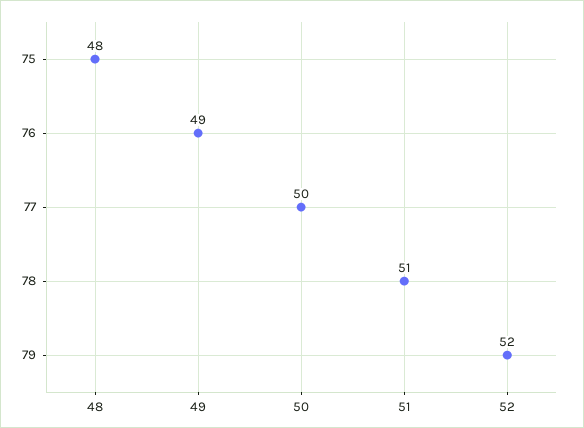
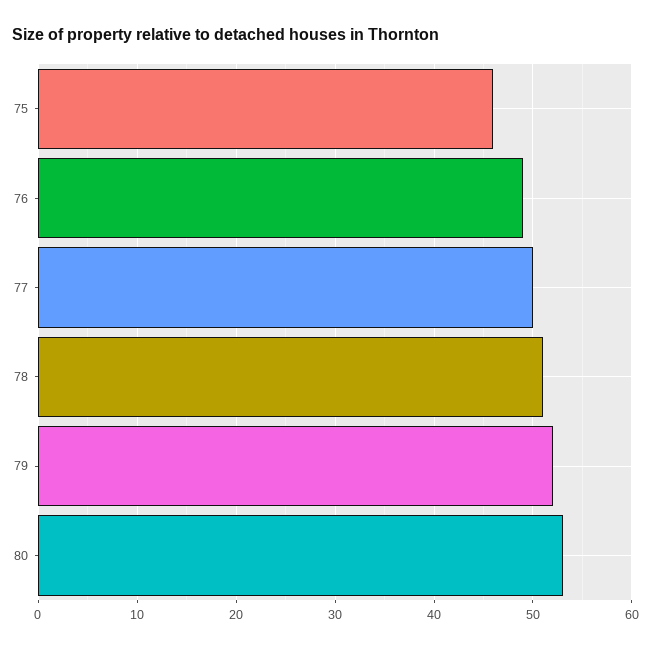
75: 48 -> 46
80: none -> 53

